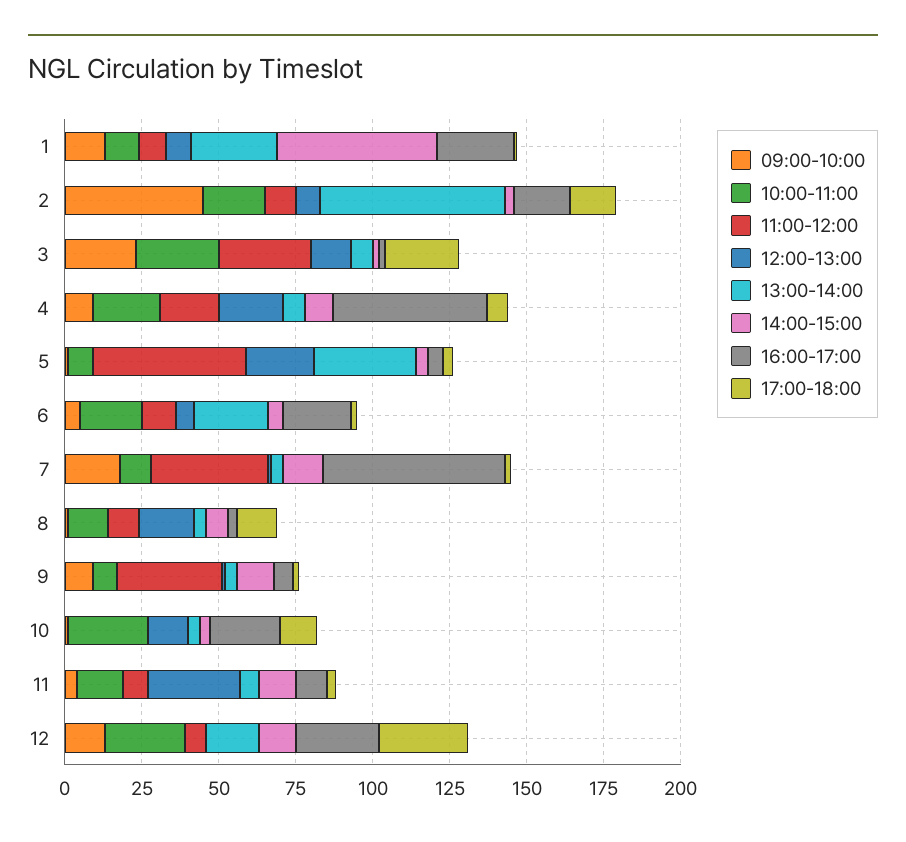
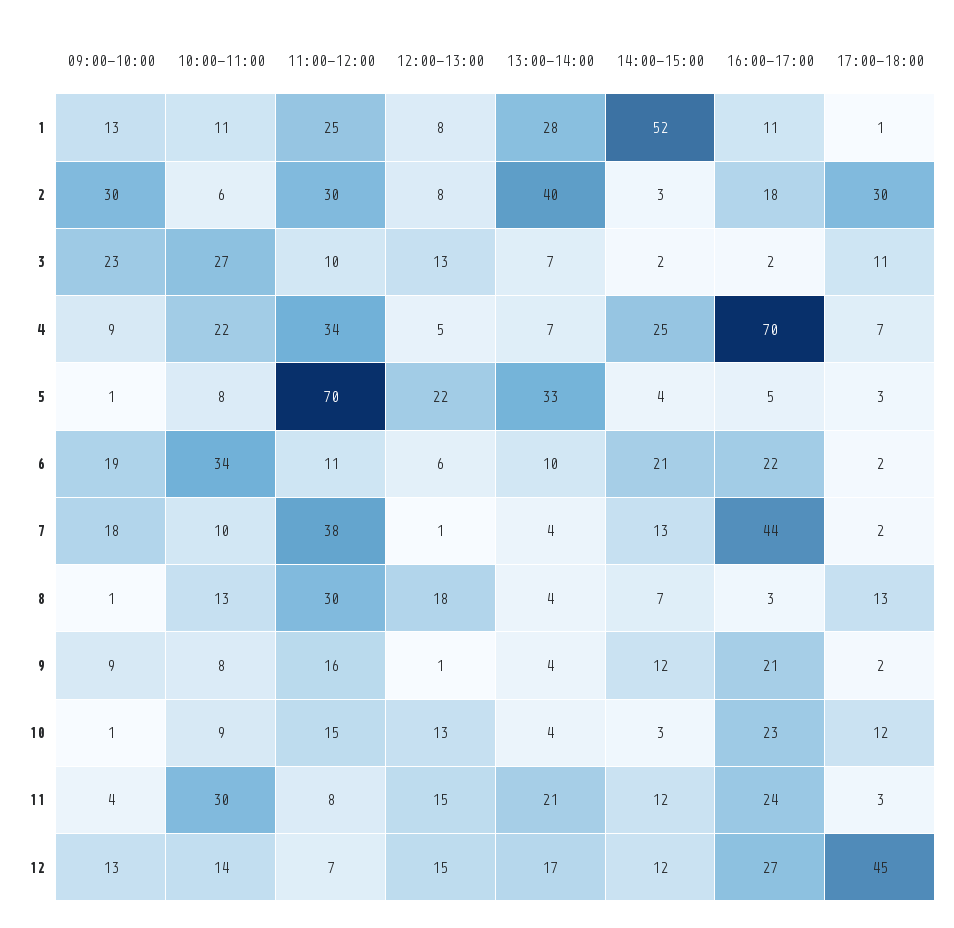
11:00-12:00, 1: 10 -> 25
16:00-17:00, 1: 25 -> 11
09:00-10:00, 2: 45 -> 30
10:00-11:00, 2: 20 -> 6
11:00-12:00, 2: 10 -> 30
13:00-14:00, 2: 60 -> 40
17:00-18:00, 2: 15 -> 30
11:00-12:00, 3: 30 -> 10
17:00-18:00, 3: 25 -> 11
11:00-12:00, 4: 20 -> 34
12:00-13:00, 4: 20 -> 5
14:00-15:00, 4: 10 -> 25
16:00-17:00, 4: 50 -> 70
11:00-12:00, 5: 50 -> 70
09:00-10:00, 6: 5 -> 19
10:00-11:00, 6: 20 -> 34
13:00-14:00, 6: 25 -> 10
14:00-15:00, 6: 5 -> 21
16:00-17:00, 7: 60 -> 44
11:00-12:00, 8: 10 -> 30
11:00-12:00, 9: 35 -> 16
16:00-17:00, 9: 5 -> 21
10:00-11:00, 10: 25 -> 9
11:00-12:00, 10: 0 -> 15
10:00-11:00, 11: 15 -> 30
12:00-13:00, 11: 30 -> 15
13:00-14:00, 11: 5 -> 21
16:00-17:00, 11: 10 -> 24
10:00-11:00, 12: 25 -> 14
12:00-13:00, 12: 0 -> 15
17:00-18:00, 12: 30 -> 45

